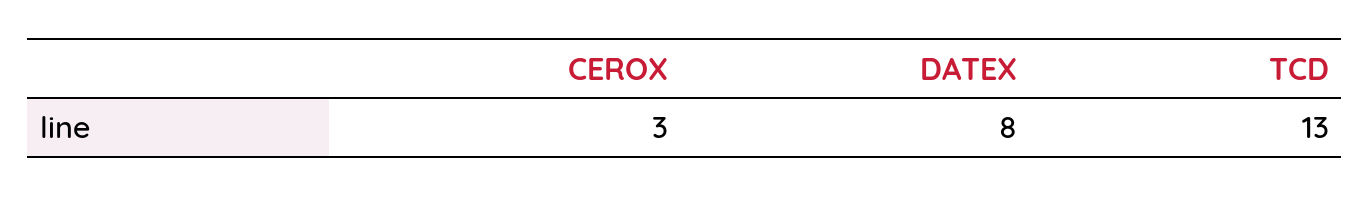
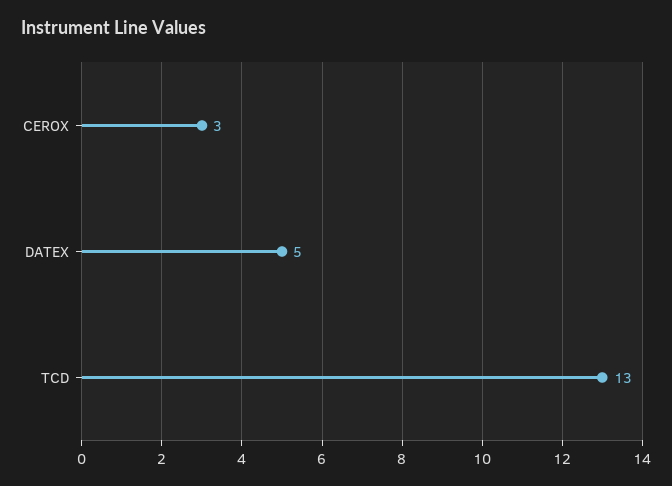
DATEX: 8 -> 5

